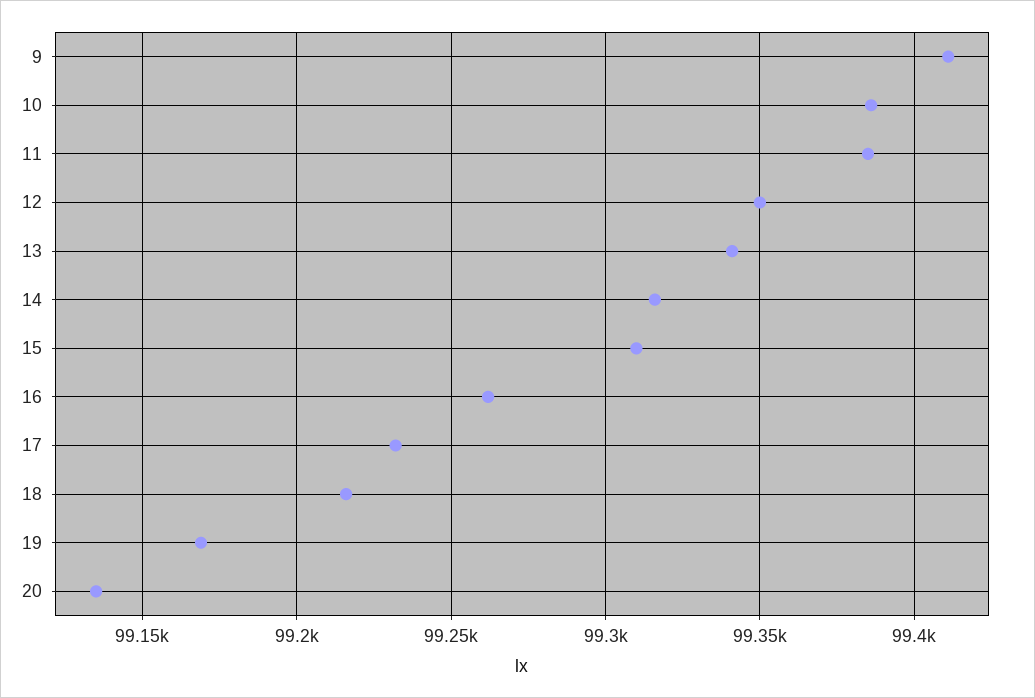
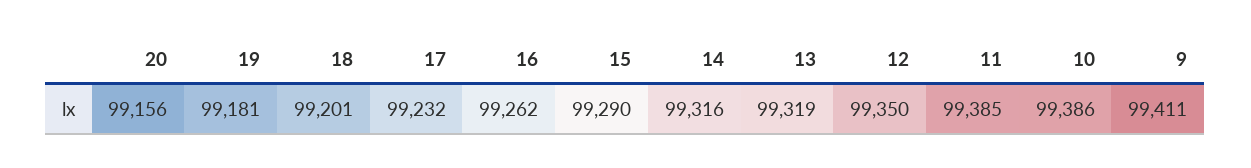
13: 99340 -> 99319
15: 99310 -> 99290
18: 99215 -> 99201
19: 99170 -> 99181
20: 99135 -> 99156

